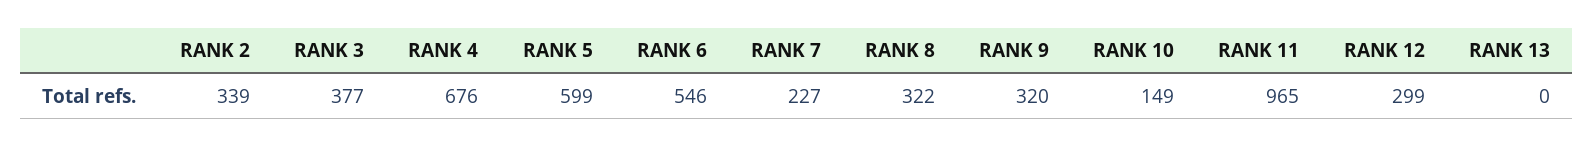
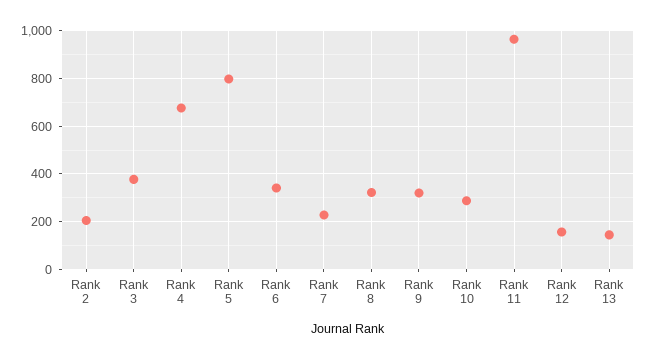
RANK 2: 339 -> 200
RANK 5: 599 -> 800
RANK 6: 546 -> 350
RANK 10: 149 -> 300
RANK 12: 299 -> 150
RANK 13: 0 -> 150

